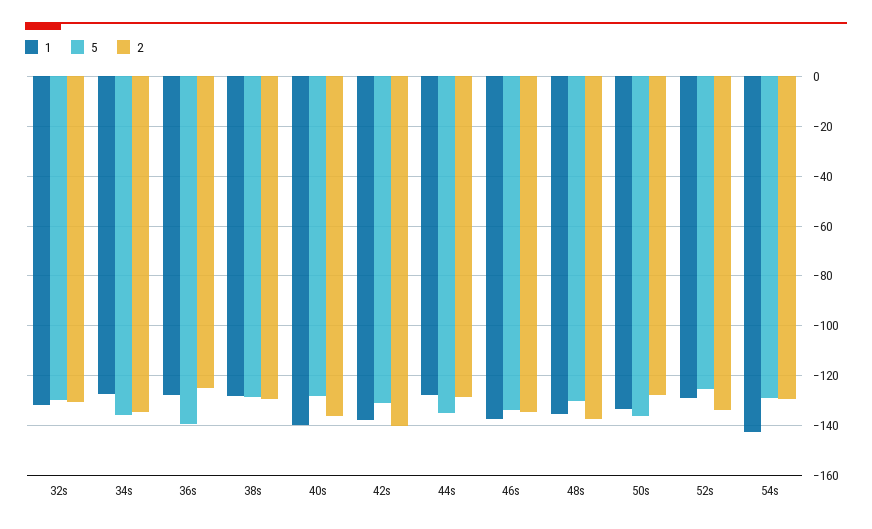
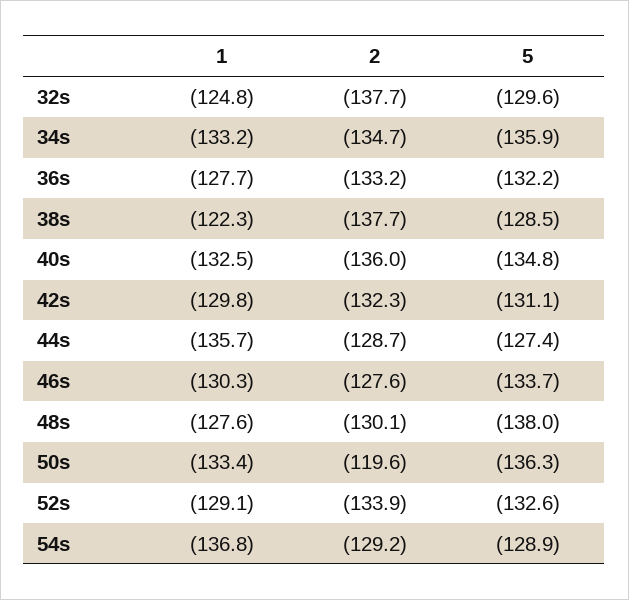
1, 32s: -132.5 -> -124.8
2, 32s: -130 -> -137.7
1, 34s: -127.5 -> -133.2
5, 36s: -140 -> -132.2
2, 36s: -125 -> -133.2
1, 38s: -127.5 -> -122.3
2, 38s: -130 -> -137.7
1, 40s: -140 -> -132.5
5, 40s: -127.5 -> -134.8
1, 42s: -137.5 -> -129.8
2, 42s: -140 -> -132.3
1, 44s: -127.5 -> -135.7
5, 44s: -135 -> -127.4
1, 46s: -137.5 -> -130.3
2, 46s: -135 -> -127.6
1, 48s: -135 -> -127.6
5, 48s: -130 -> -138
2, 48s: -137.5 -> -130.1
2, 50s: -127.5 -> -119.6
5, 52s: -125 -> -132.6
1, 54s: -142.5 -> -136.8

